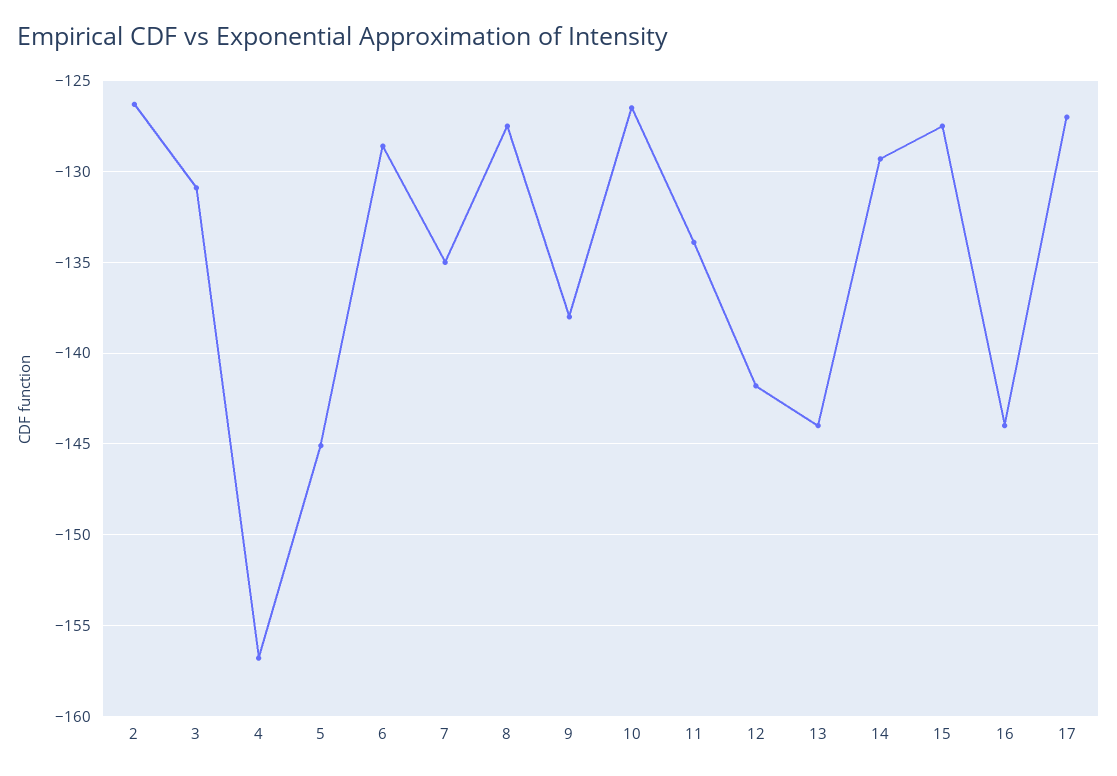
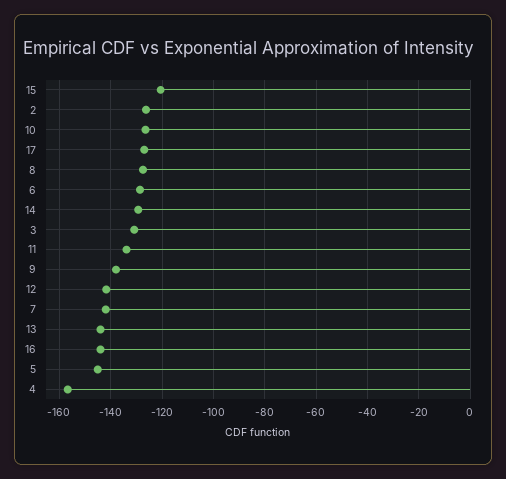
7: -135 -> -142.5
15: -127.5 -> -120

